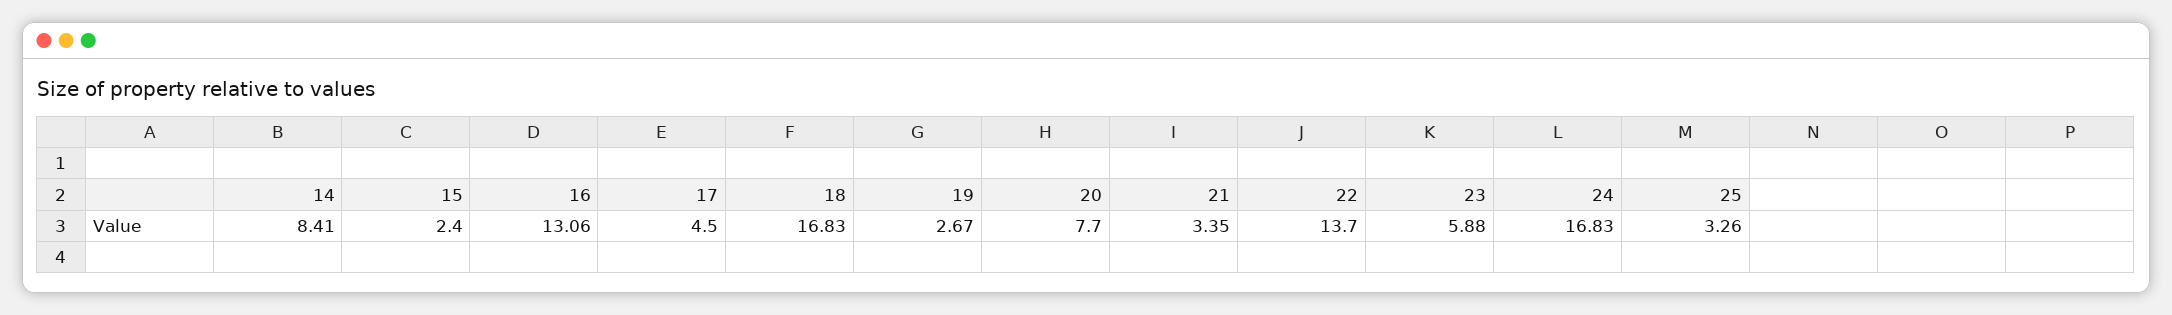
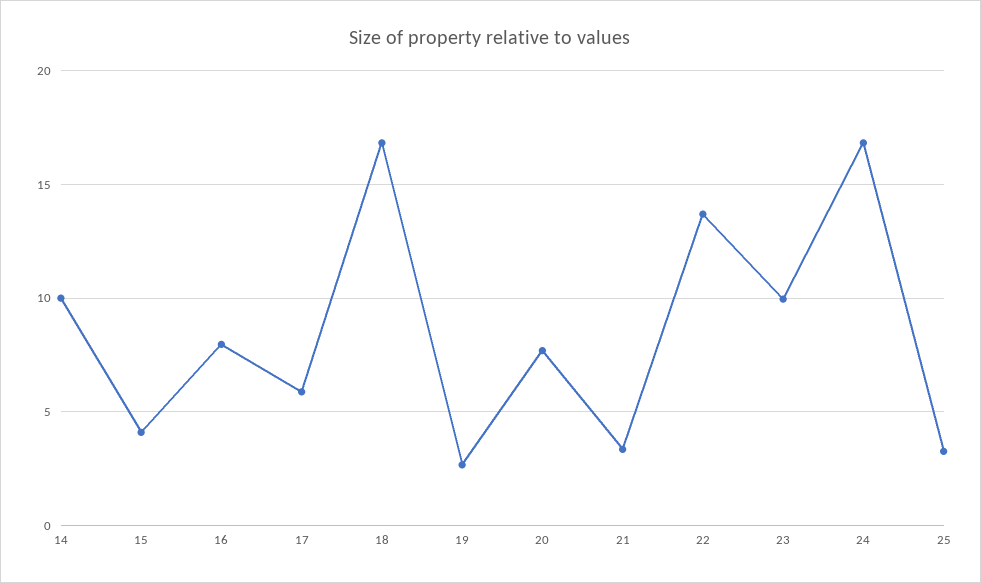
14: 8.41 -> 10
15: 2.4 -> 4
16: 13.06 -> 8
17: 4.5 -> 6
23: 5.88 -> 10

